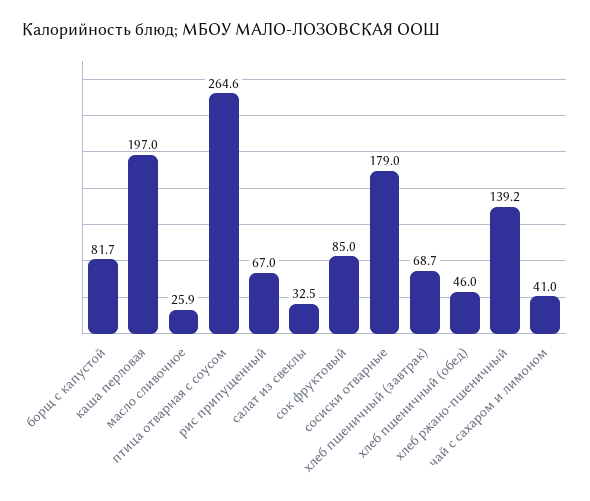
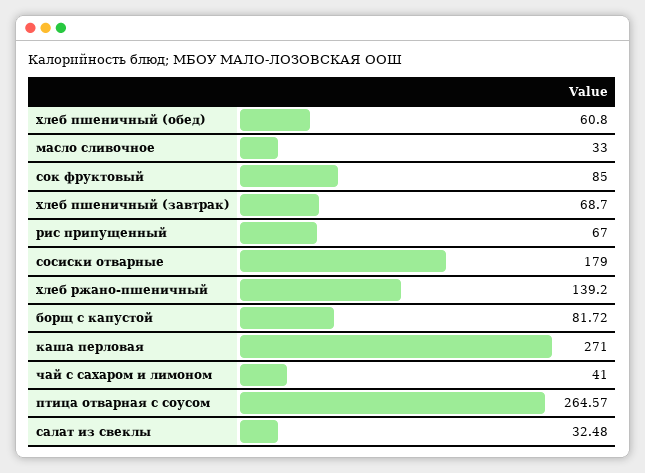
каша перловая: 197 -> 271
масло сливочное: 25.9 -> 33
хлеб пшеничный (обед): 46 -> 60.8

